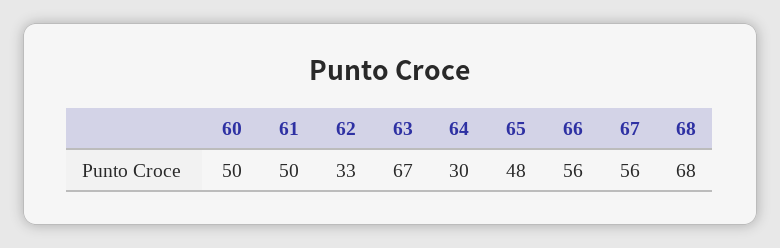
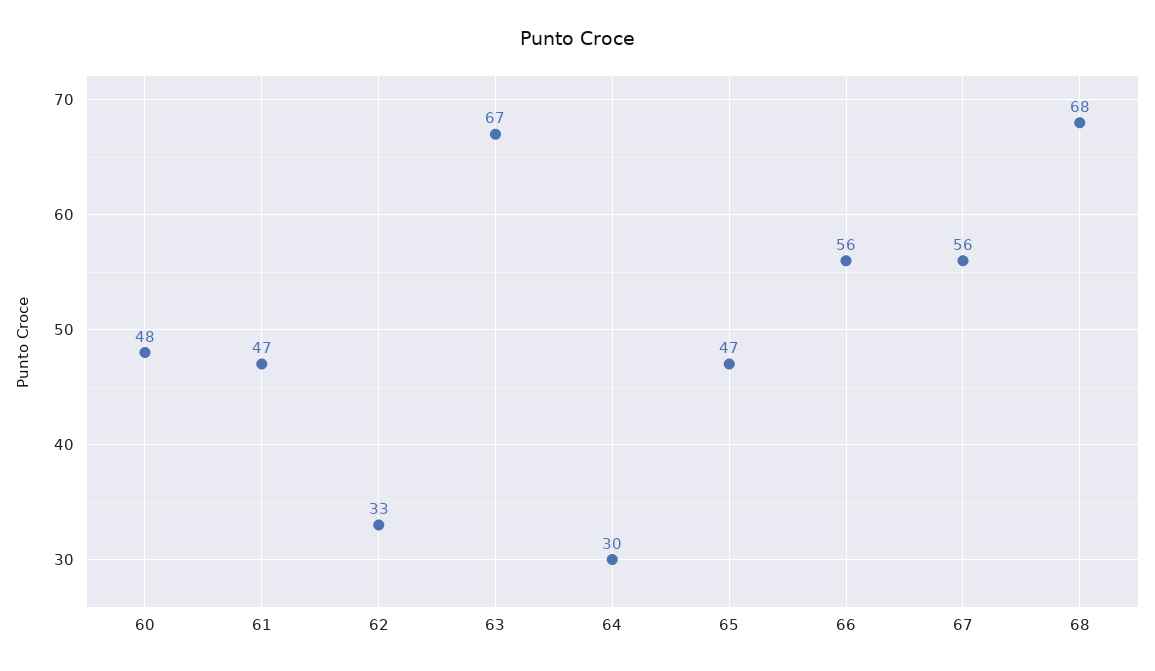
60: 50 -> 48
61: 50 -> 47
65: 48 -> 47

